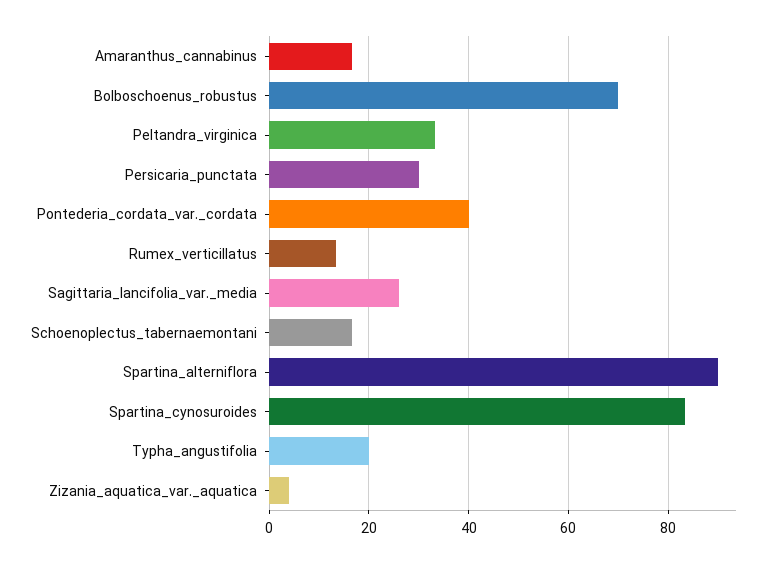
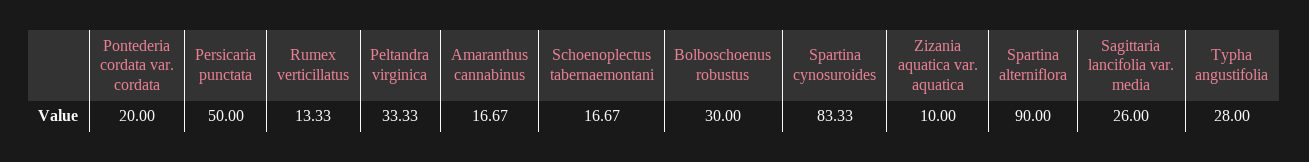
Bolboschoenus_robustus: 70 -> 30
Persicaria_punctata: 30 -> 50
Pontederia_cordata_var._cordata: 40 -> 20
Typha_angustifolia: 20 -> 28
Zizania_aquatica_var._aquatica: 4 -> 10

